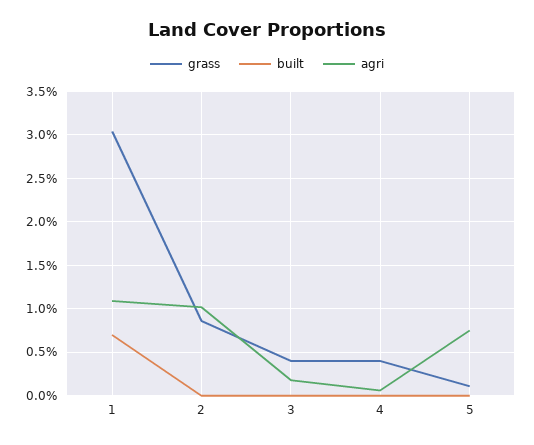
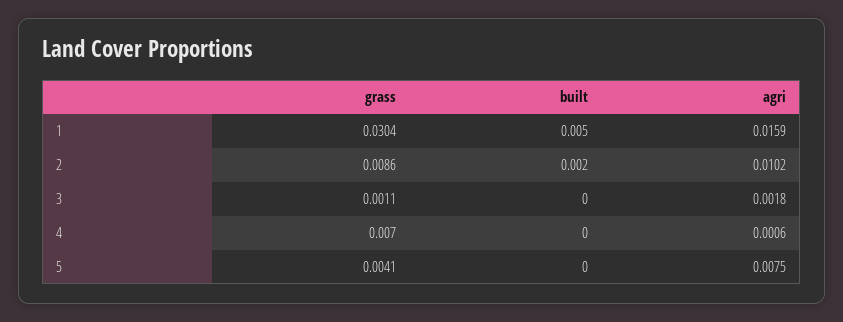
built, 1: 0.007 -> 0.005
agri, 1: 0.011 -> 0.0159
built, 2: 0 -> 0.002
grass, 3: 0.004 -> 0.0011
grass, 4: 0.004 -> 0.007
grass, 5: 0.001 -> 0.0041

